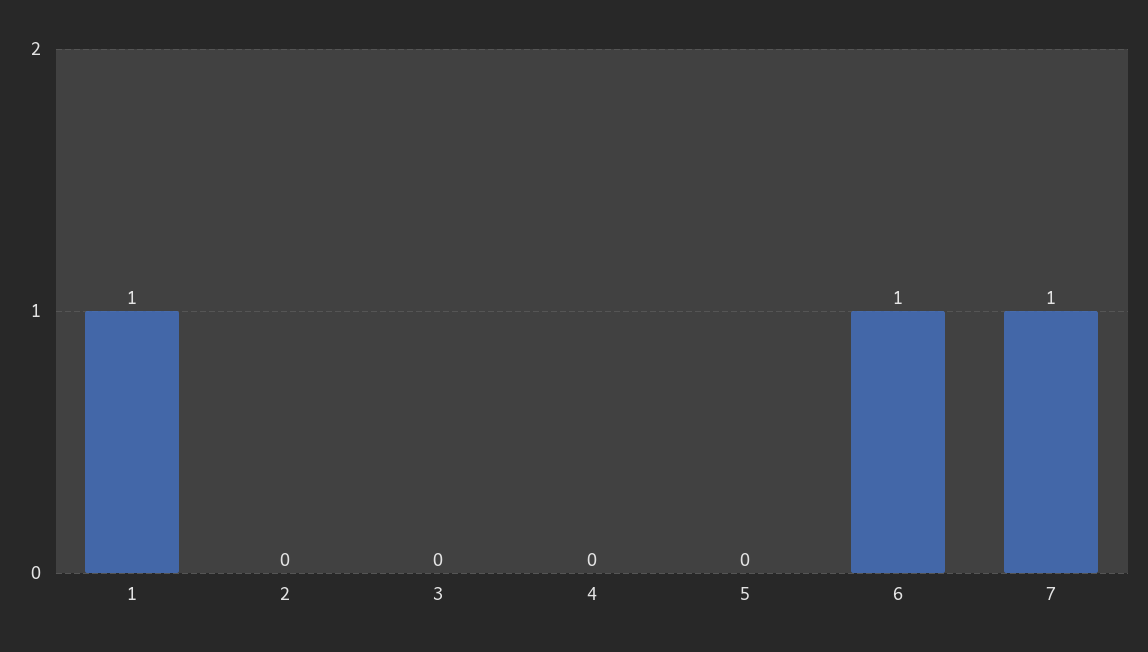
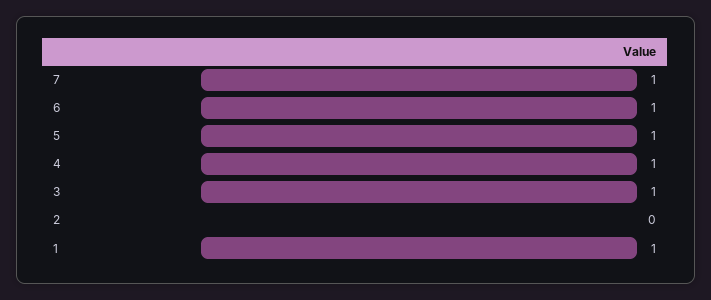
3: 0 -> 1
4: 0 -> 1
5: 0 -> 1

